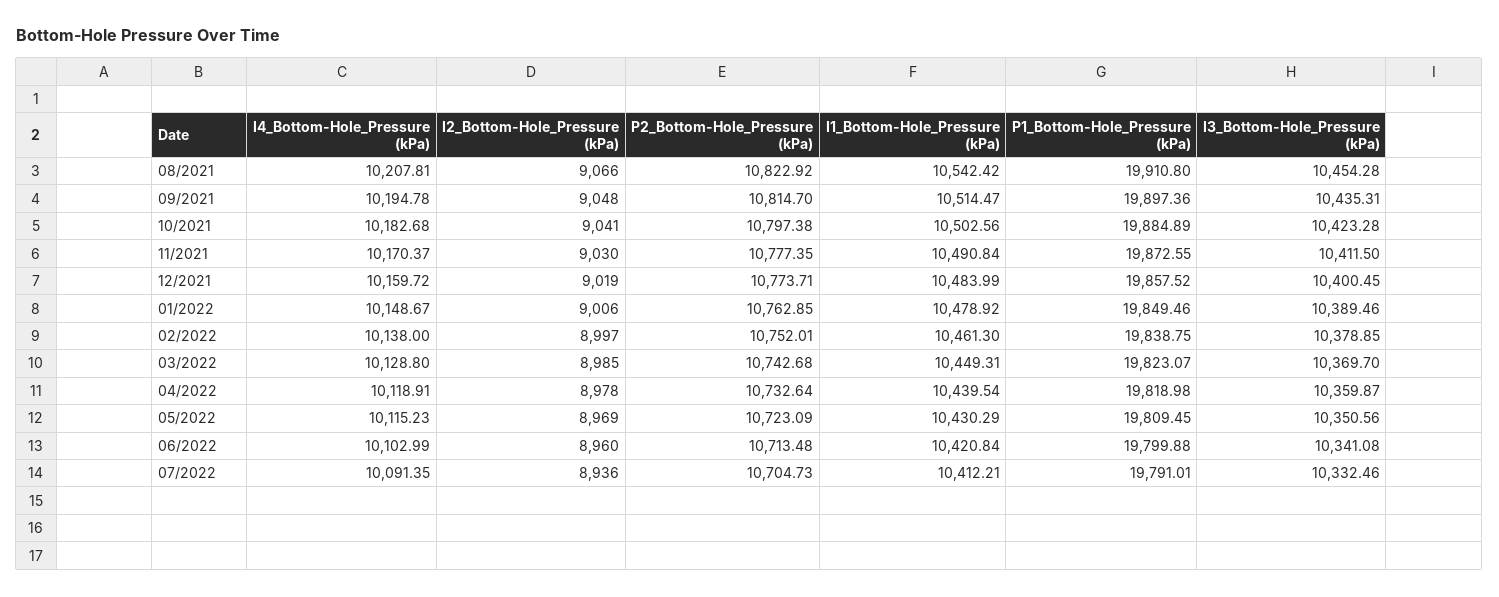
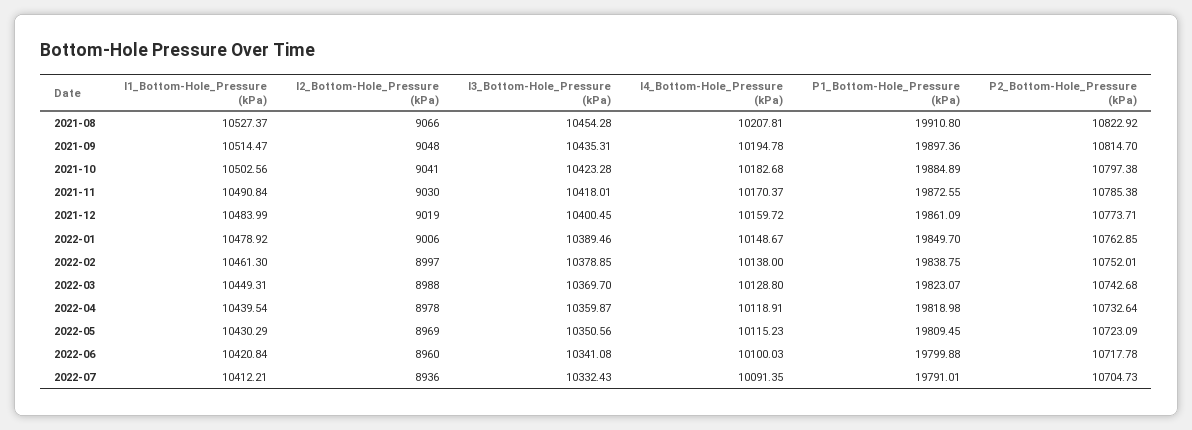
I1_Bottom-Hole_Pressure (kPa), 08/2021: 10542.42 -> 10527.37
P2_Bottom-Hole_Pressure (kPa), 11/2021: 10777.35 -> 10785.38
I3_Bottom-Hole_Pressure (kPa), 11/2021: 10411.5 -> 10418.01
P1_Bottom-Hole_Pressure (kPa), 12/2021: 19857.52 -> 19861.09
P1_Bottom-Hole_Pressure (kPa), 01/2022: 19849.46 -> 19849.7
I2_Bottom-Hole_Pressure (kPa), 03/2022: 8985 -> 8988
I4_Bottom-Hole_Pressure (kPa), 06/2022: 10102.99 -> 10100.03
P2_Bottom-Hole_Pressure (kPa), 06/2022: 10713.48 -> 10717.78
I3_Bottom-Hole_Pressure (kPa), 07/2022: 10332.46 -> 10332.43

